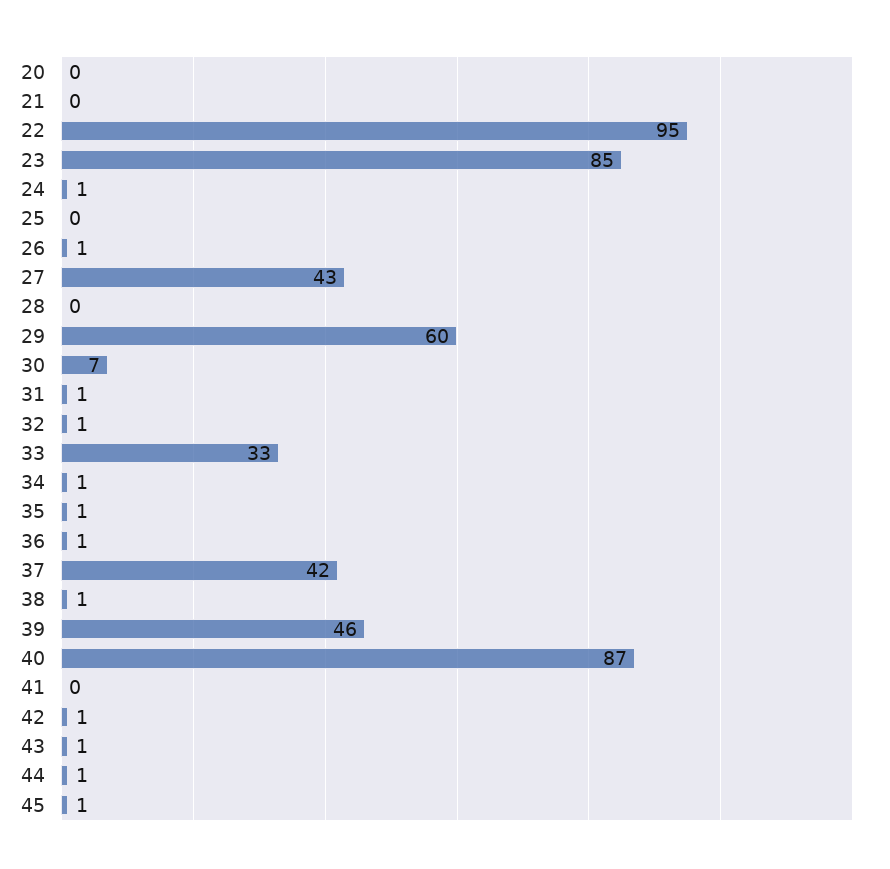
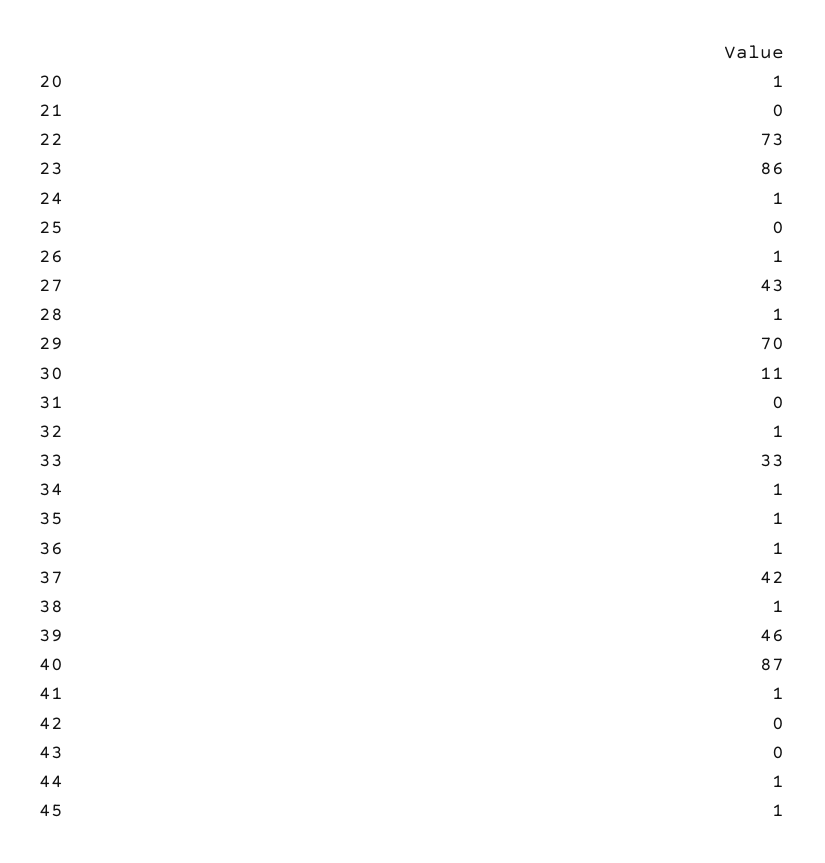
20: 0 -> 1
22: 95 -> 73
23: 85 -> 86
28: 0 -> 1
29: 60 -> 70
30: 7 -> 11
31: 1 -> 0
41: 0 -> 1
42: 1 -> 0
43: 1 -> 0

